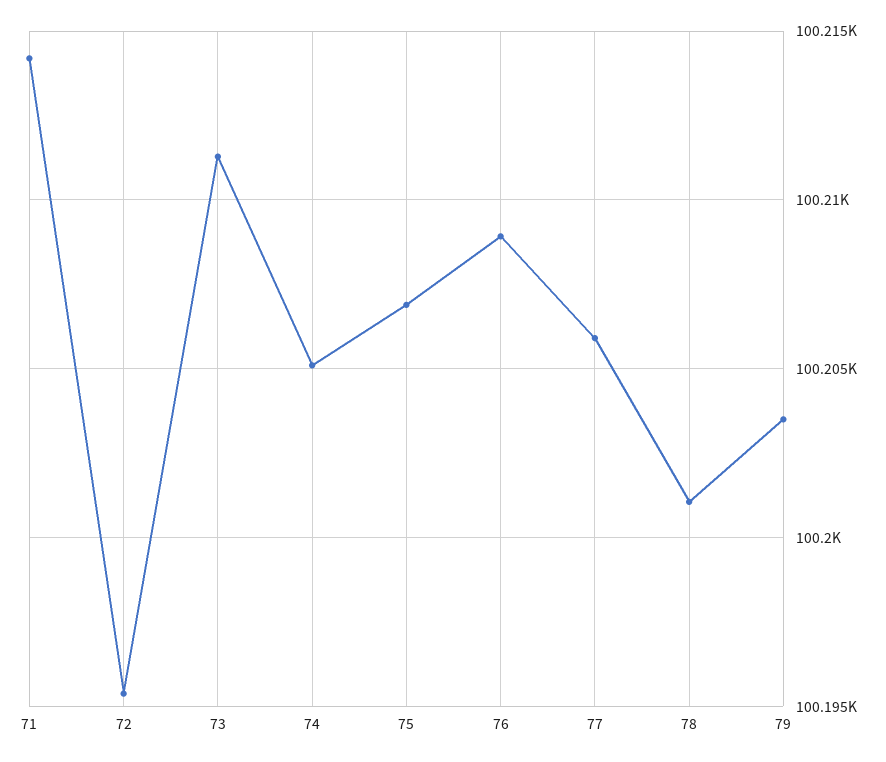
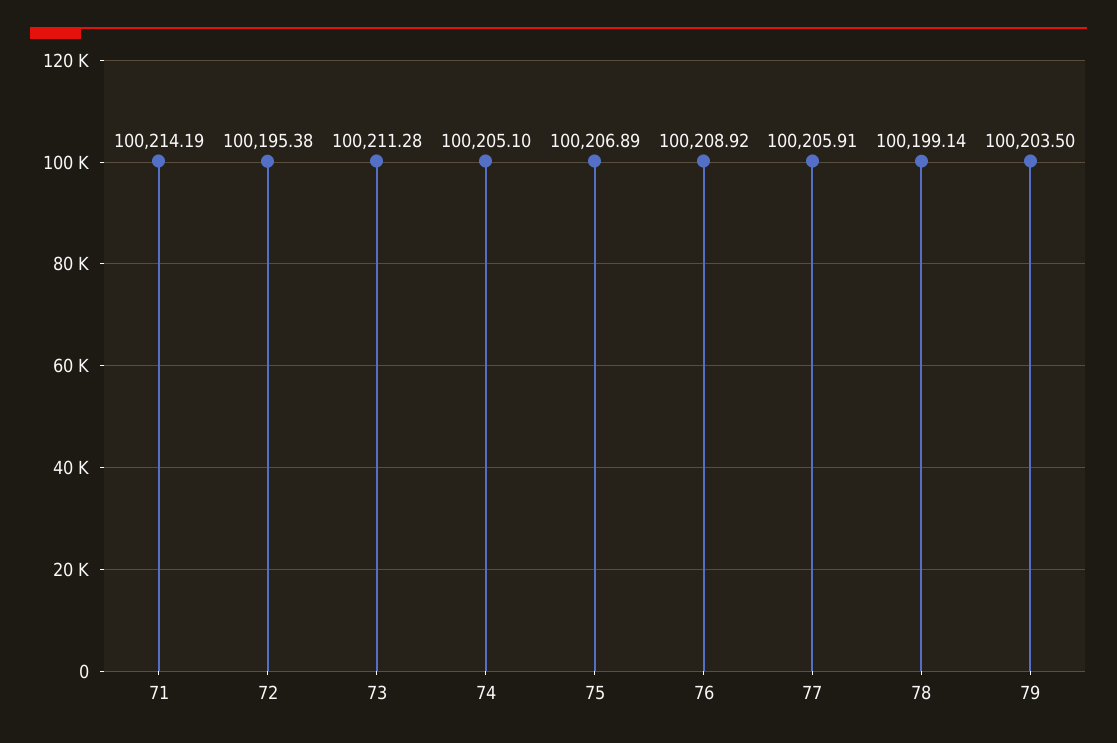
78: 100201 -> 100199.14

